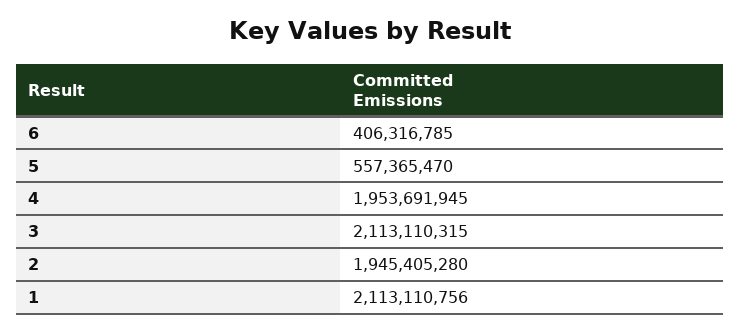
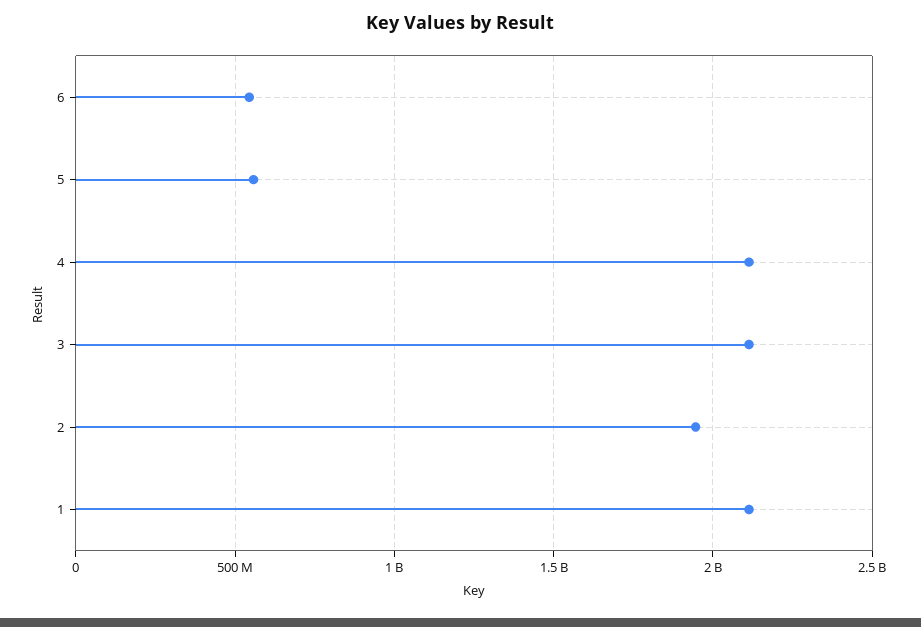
6: 406316785 -> 550000000
4: 1953691945 -> 2100000000

